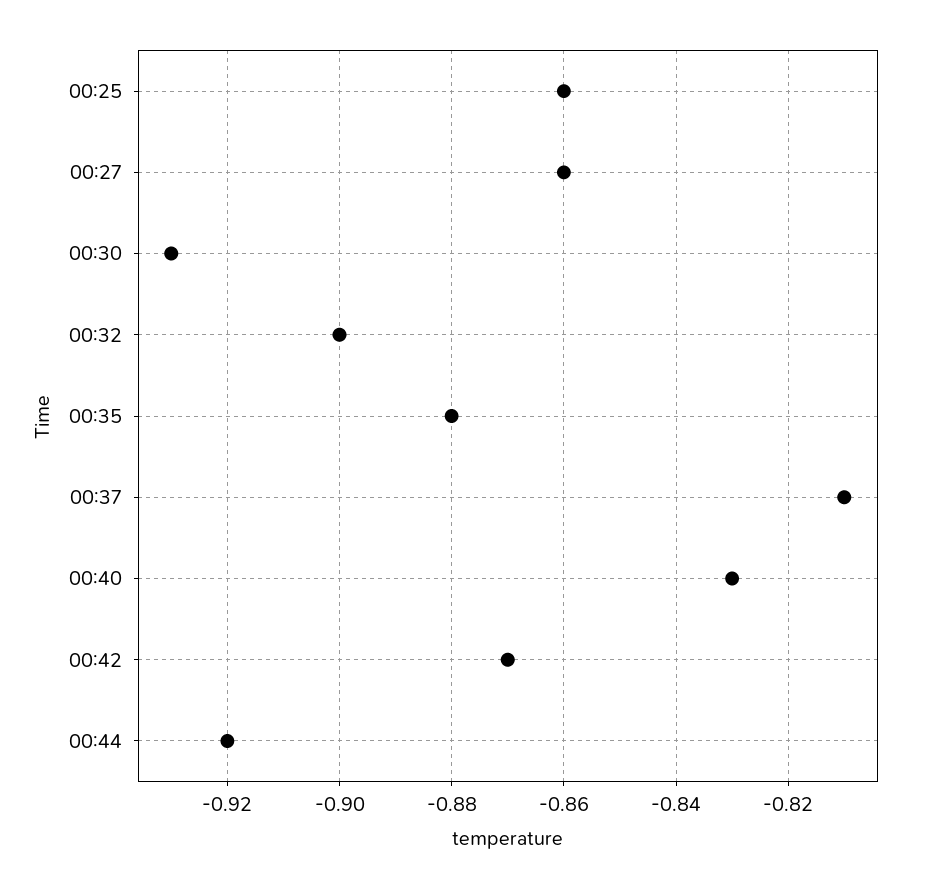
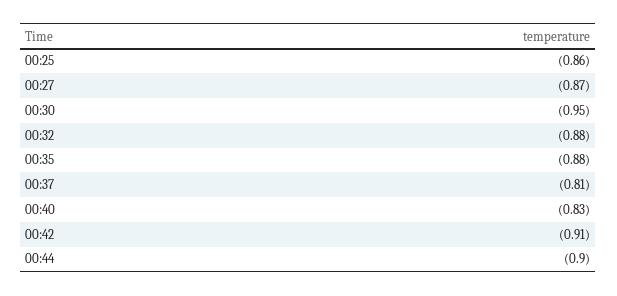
00:27: -0.86 -> -0.87
00:30: -0.93 -> -0.95
00:32: -0.9 -> -0.88
00:42: -0.87 -> -0.91
00:44: -0.92 -> -0.9

